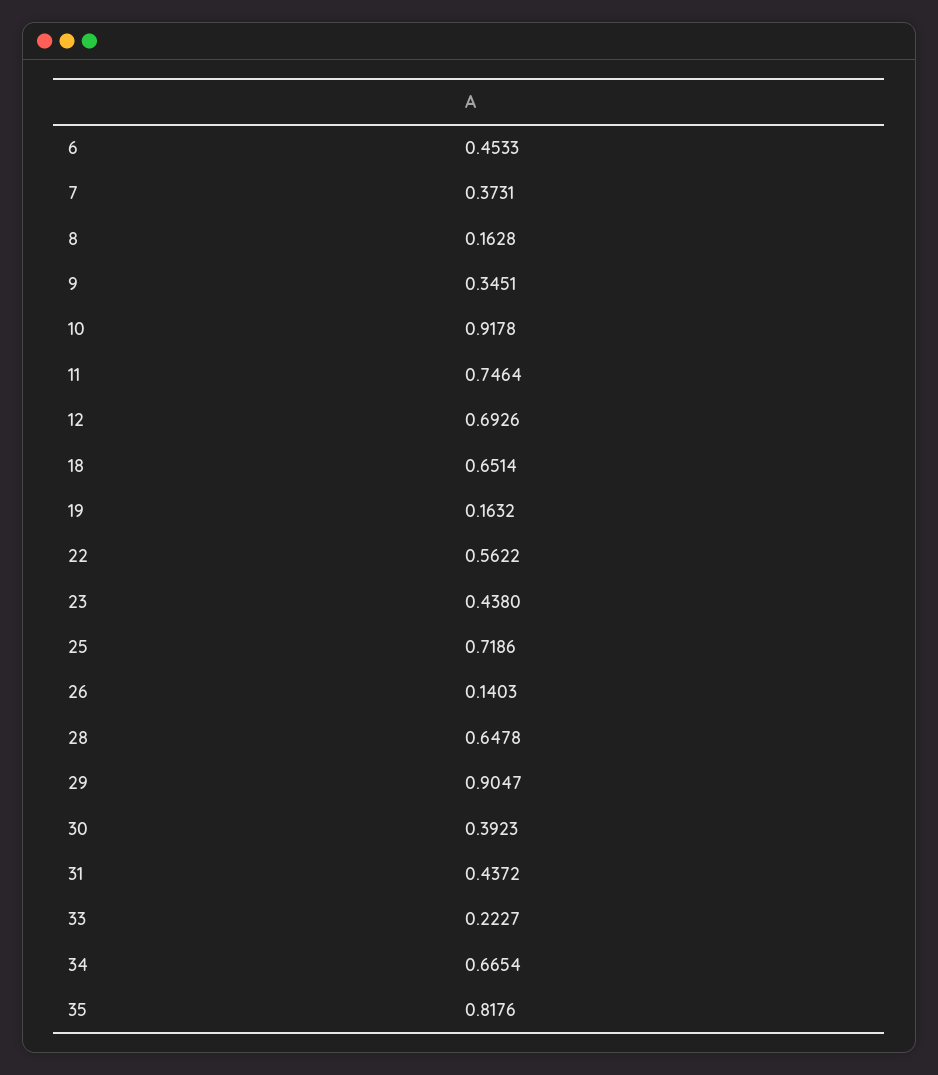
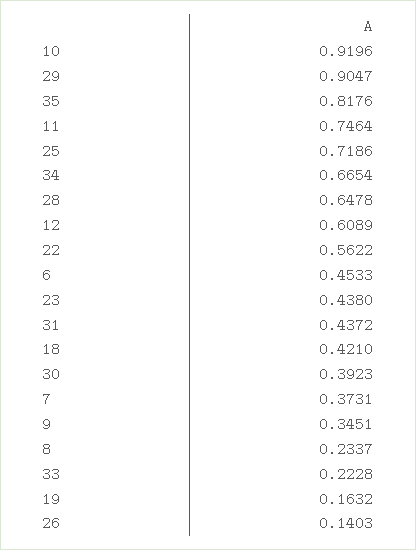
8: 0.1628 -> 0.2337
10: 0.9178 -> 0.9196
12: 0.6926 -> 0.6089
18: 0.6514 -> 0.421
33: 0.2227 -> 0.2228

